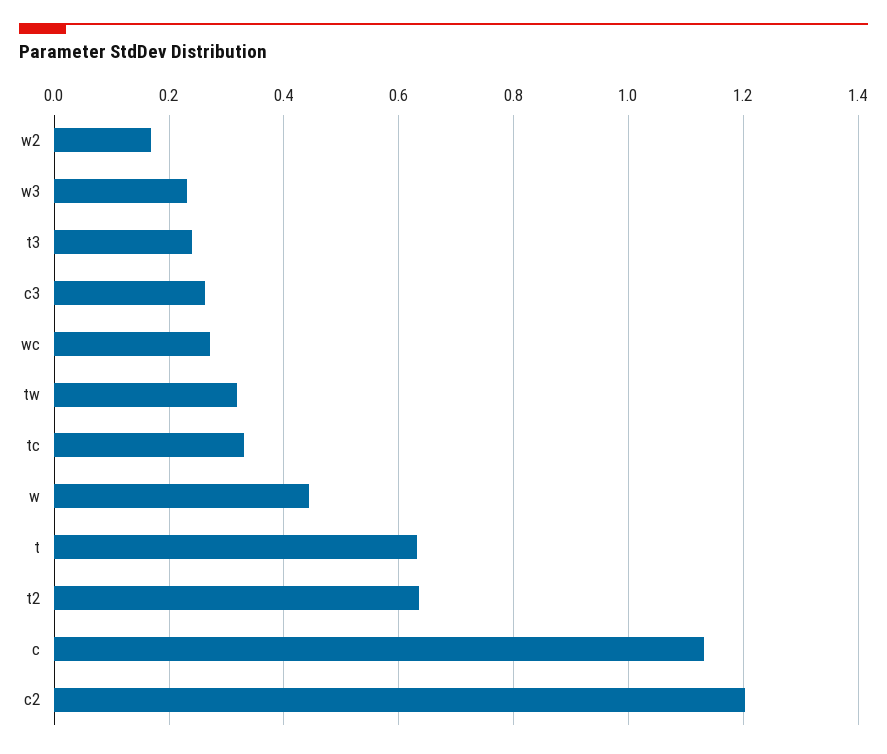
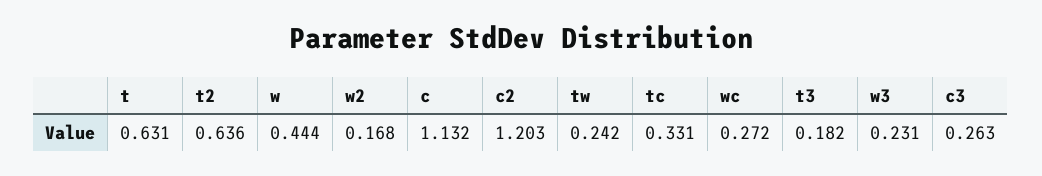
t3: 0.24 -> 0.182
tw: 0.32 -> 0.242

